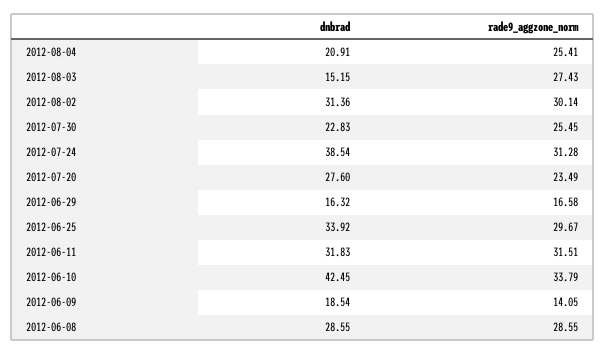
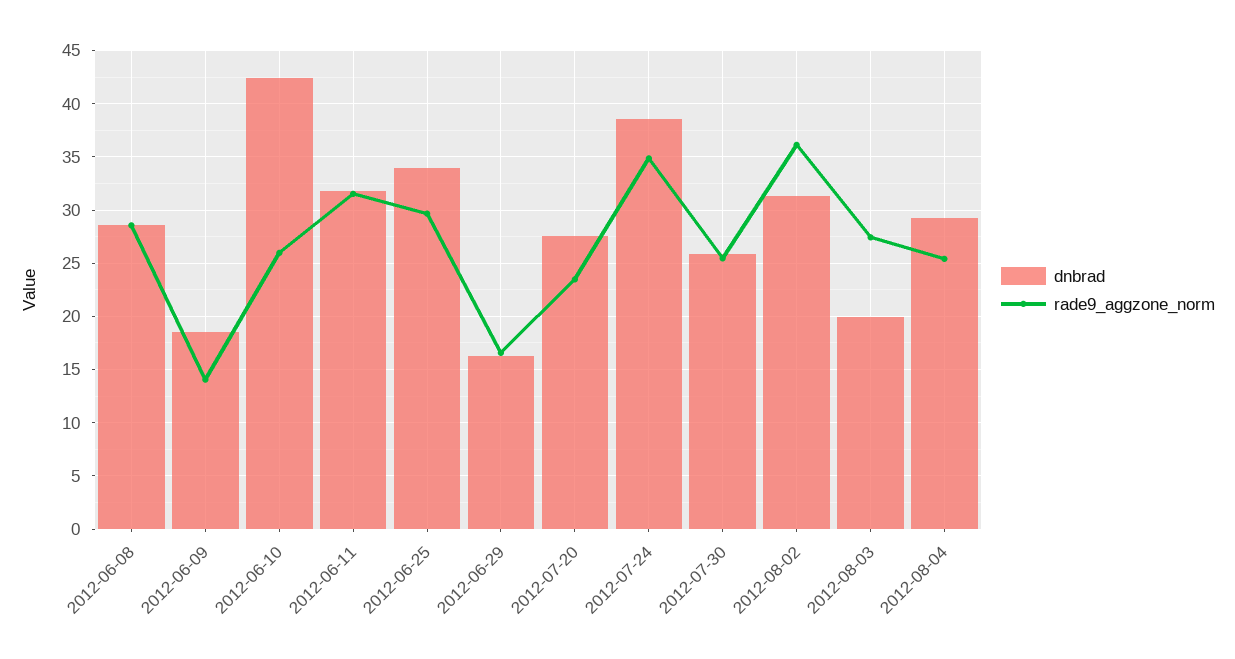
dnbrad, 2012-08-04: 20.91 -> 29
dnbrad, 2012-08-03: 15.15 -> 20
rade9_aggzone_norm, 2012-08-02: 30.14 -> 36
dnbrad, 2012-07-30: 22.83 -> 26
rade9_aggzone_norm, 2012-07-24: 31.28 -> 35
rade9_aggzone_norm, 2012-06-10: 33.79 -> 26

